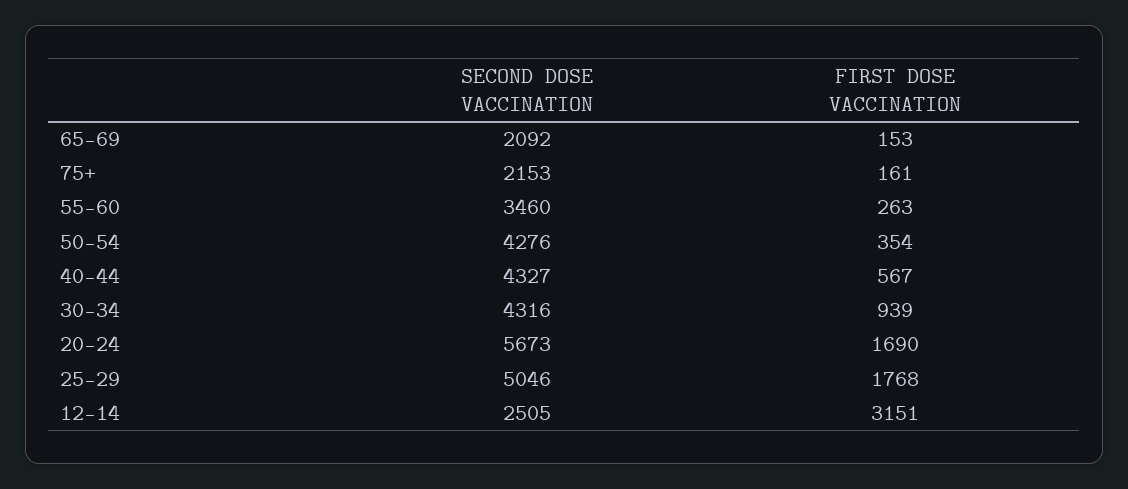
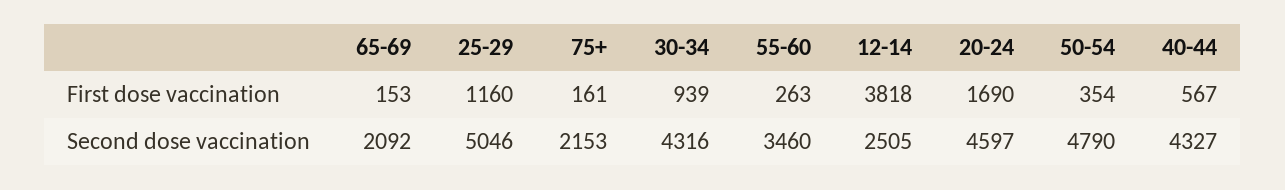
SECOND DOSE VACCINATION, 50-54: 4276 -> 4790
SECOND DOSE VACCINATION, 20-24: 5673 -> 4597
FIRST DOSE VACCINATION, 25-29: 1768 -> 1160
FIRST DOSE VACCINATION, 12-14: 3151 -> 3818

